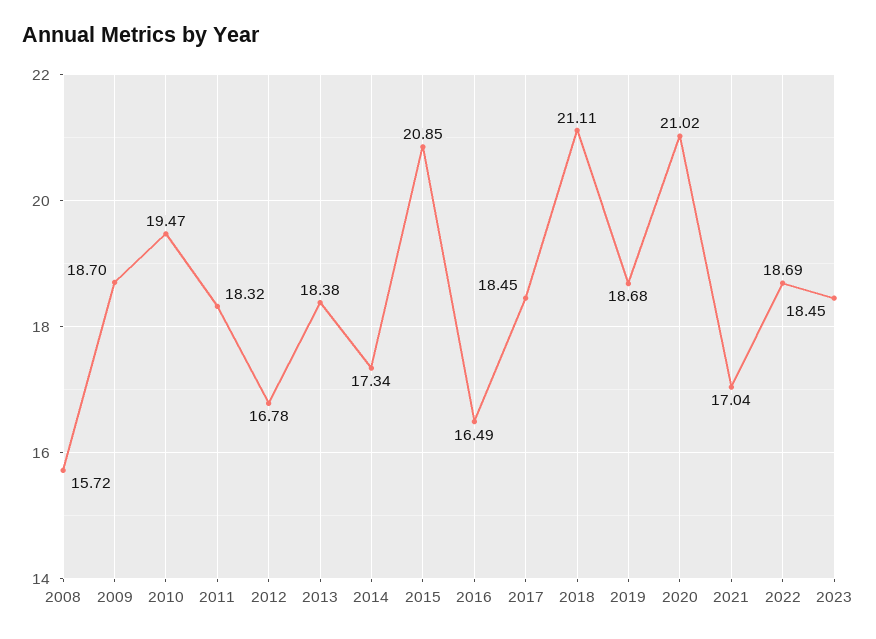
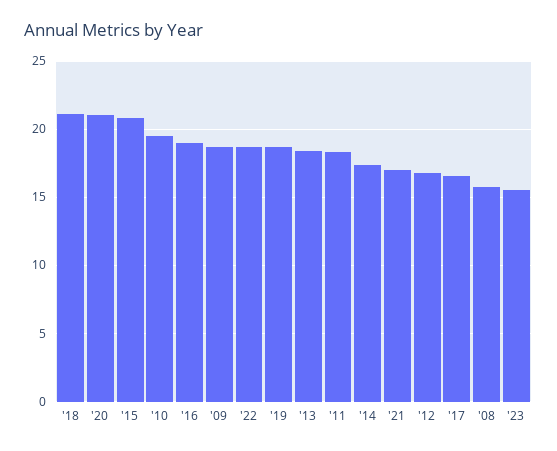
2016: 16.49 -> 19
2017: 18.45 -> 16.5
2023: 18.45 -> 15.5

